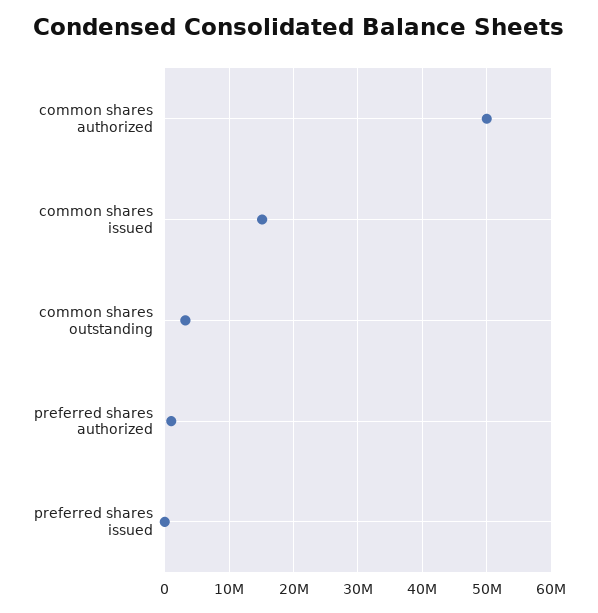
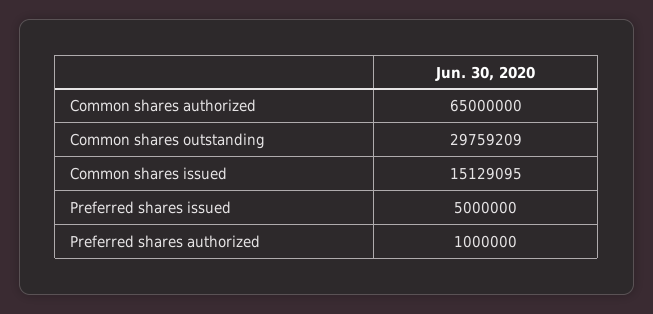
common shares authorized: 50000000 -> 65000000
common shares outstanding: 3000000 -> 29759209
preferred shares issued: 0 -> 5000000

